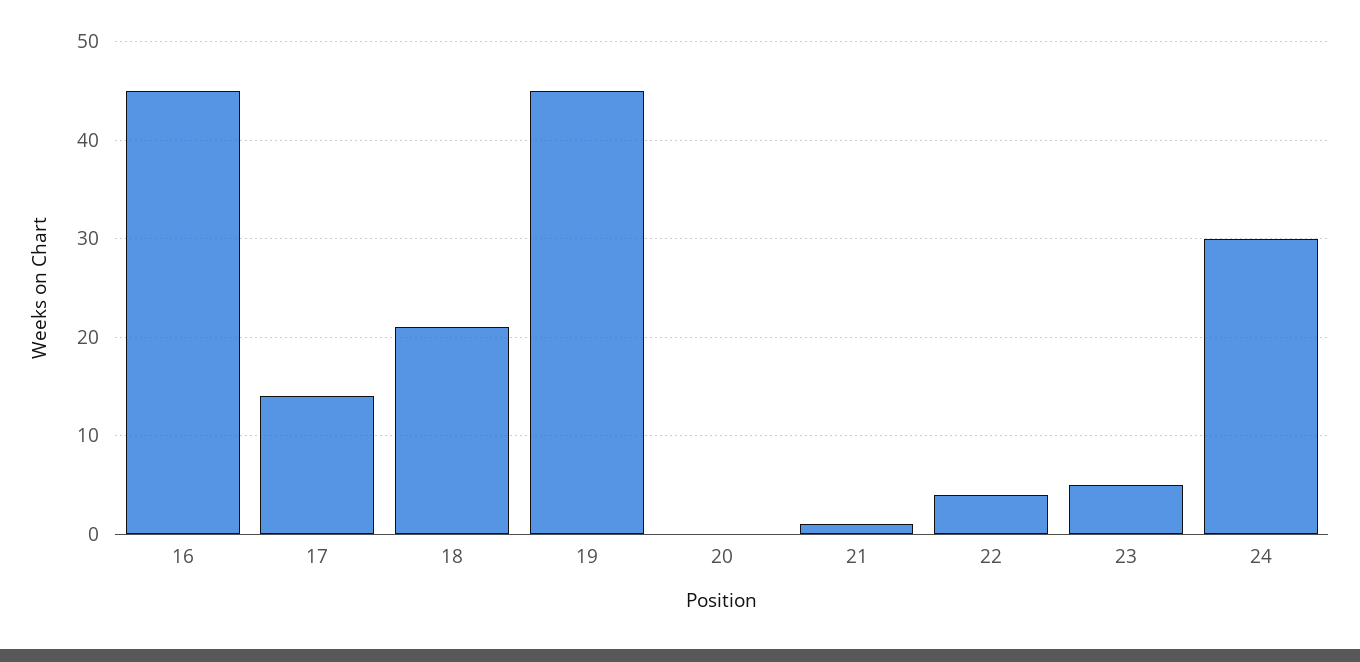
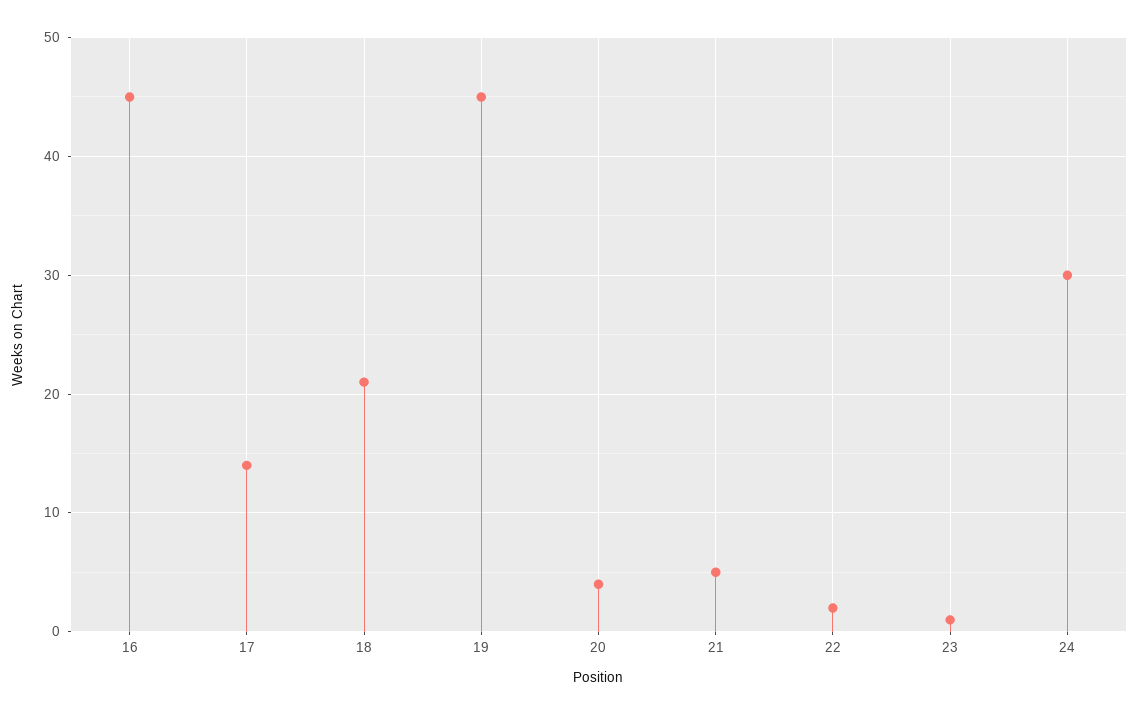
20: 0 -> 4
21: 1 -> 5
22: 4 -> 2
23: 5 -> 1

